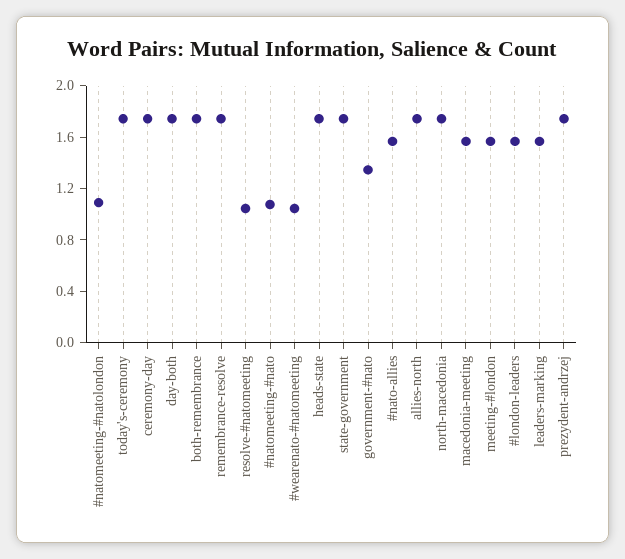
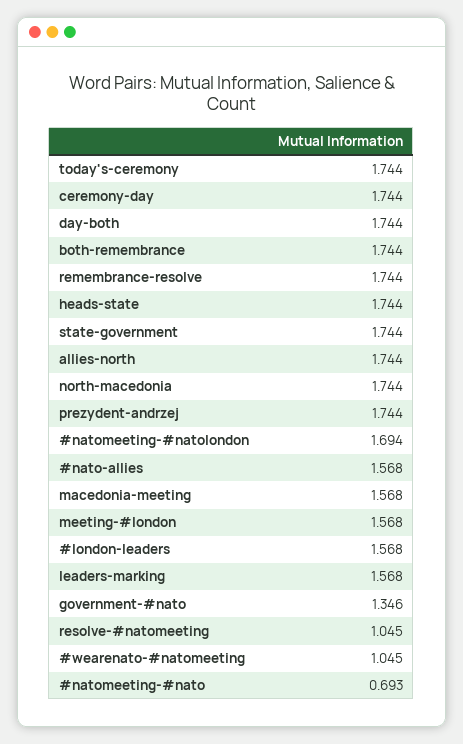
#natomeeting-#natolondon: 1.1 -> 1.694
#natomeeting-#nato: 1.1 -> 0.693

